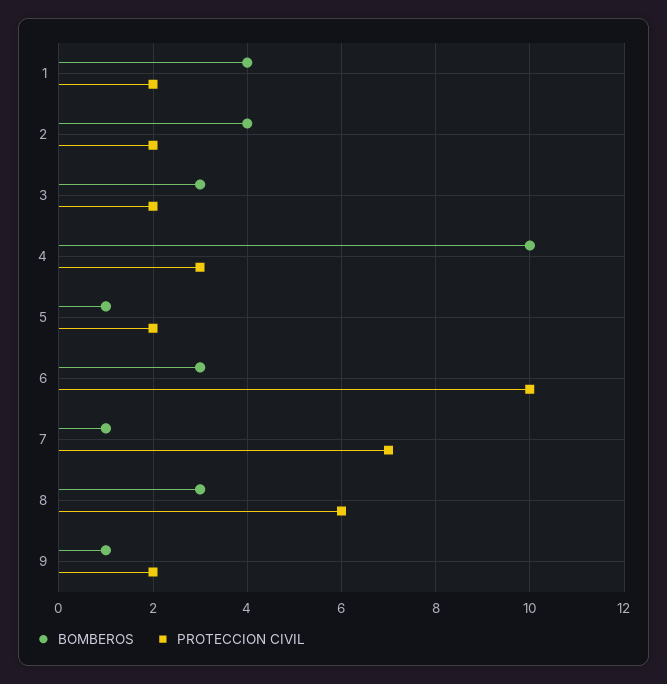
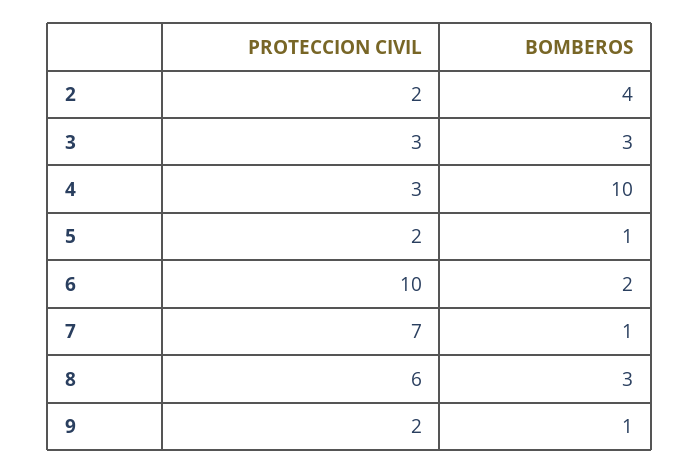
BOMBEROS, 1: 4 -> none
PROTECCION CIVIL, 1: 2 -> none
PROTECCION CIVIL, 3: 2 -> 3
BOMBEROS, 6: 3 -> 2

